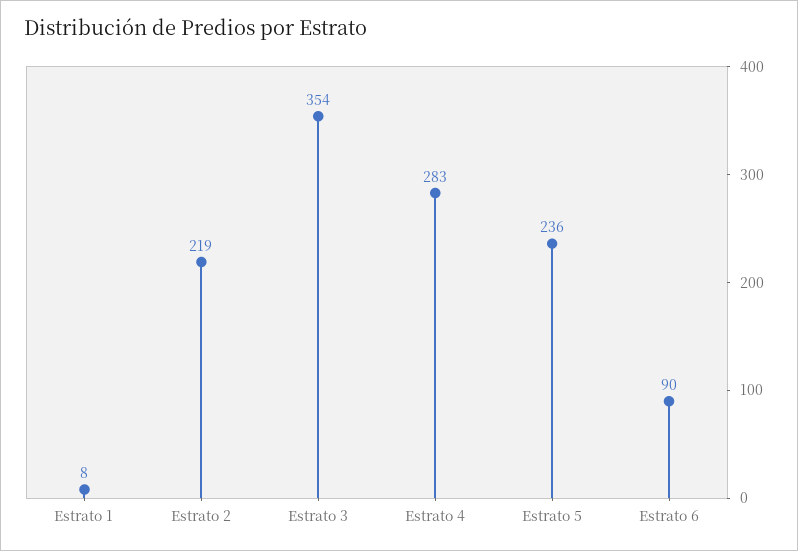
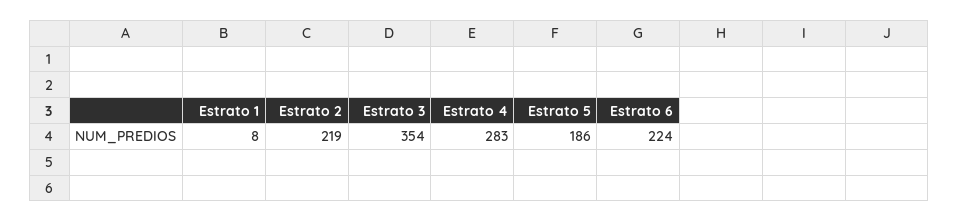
Estrato 5: 236 -> 186
Estrato 6: 90 -> 224

